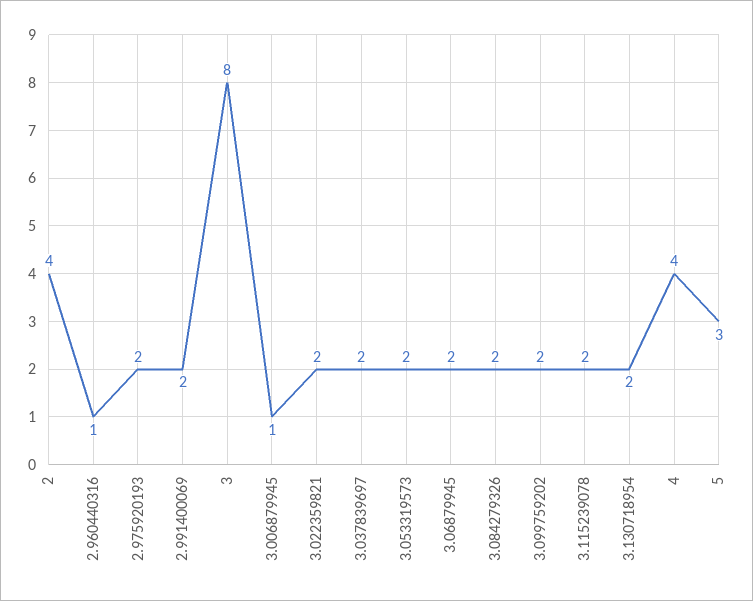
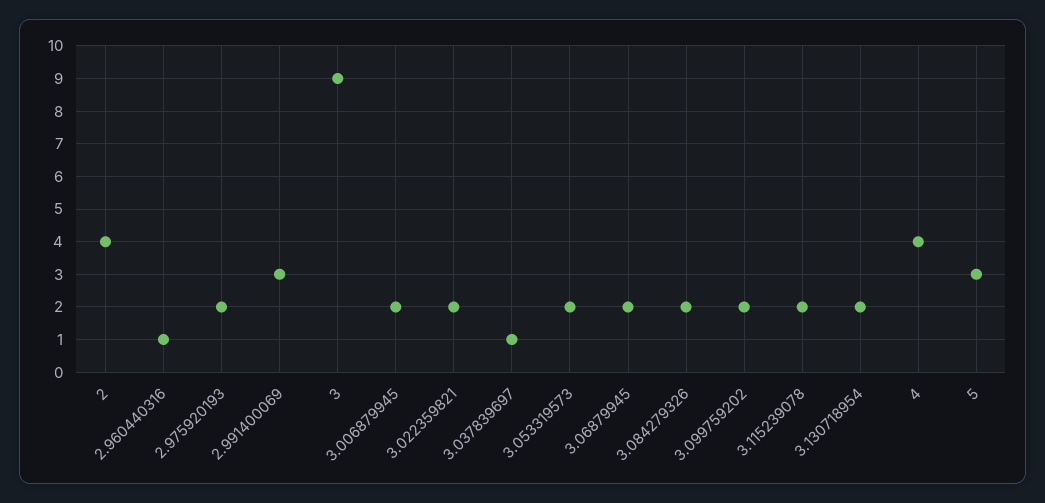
2.991400069: 2 -> 3
3: 8 -> 9
3.006879945: 1 -> 2
3.037839697: 2 -> 1

